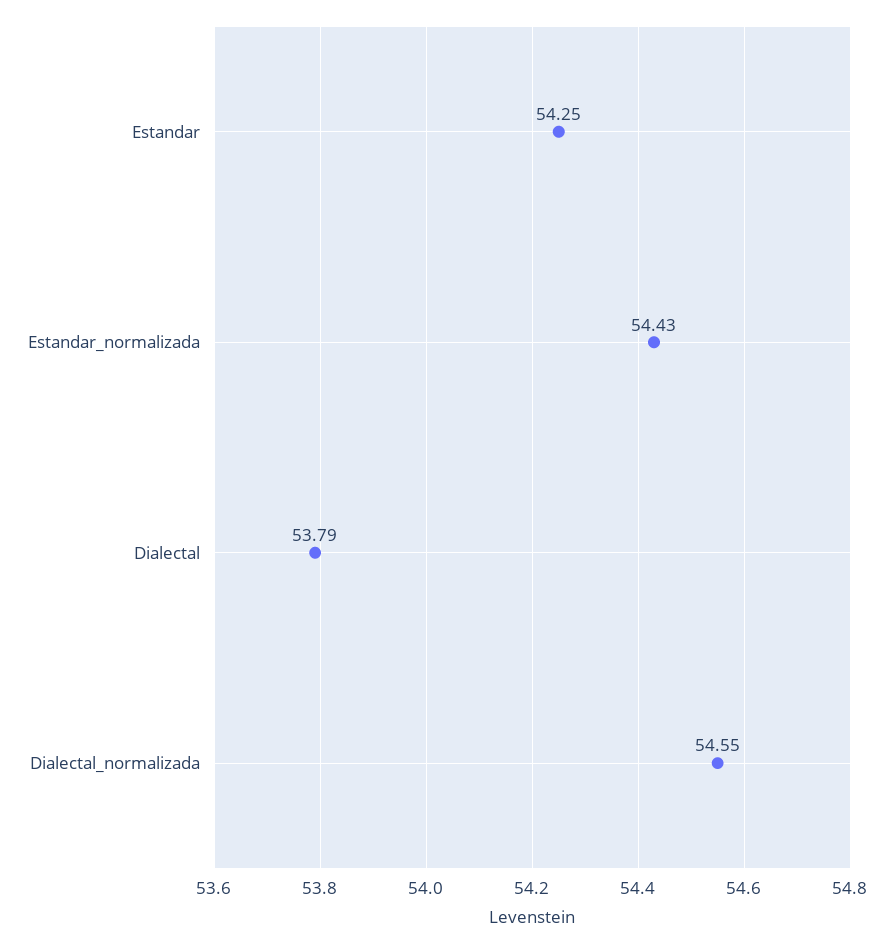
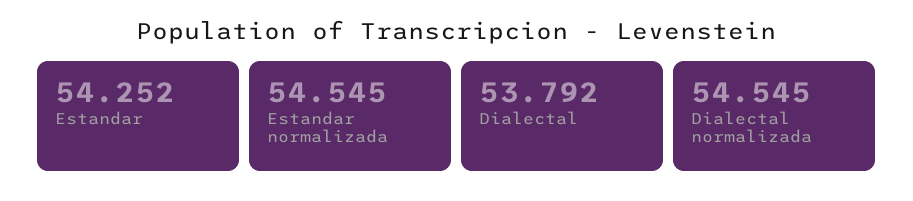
Estandar_normalizada: 54.43 -> 54.545

